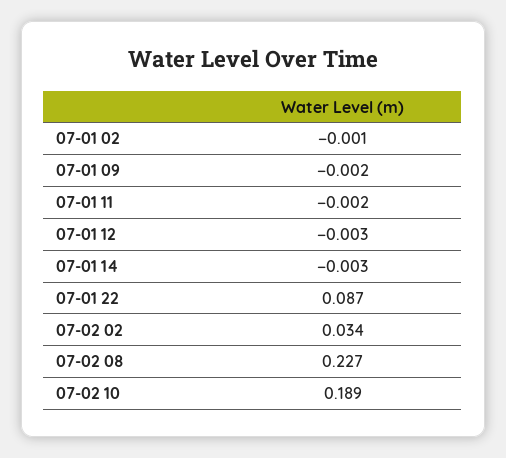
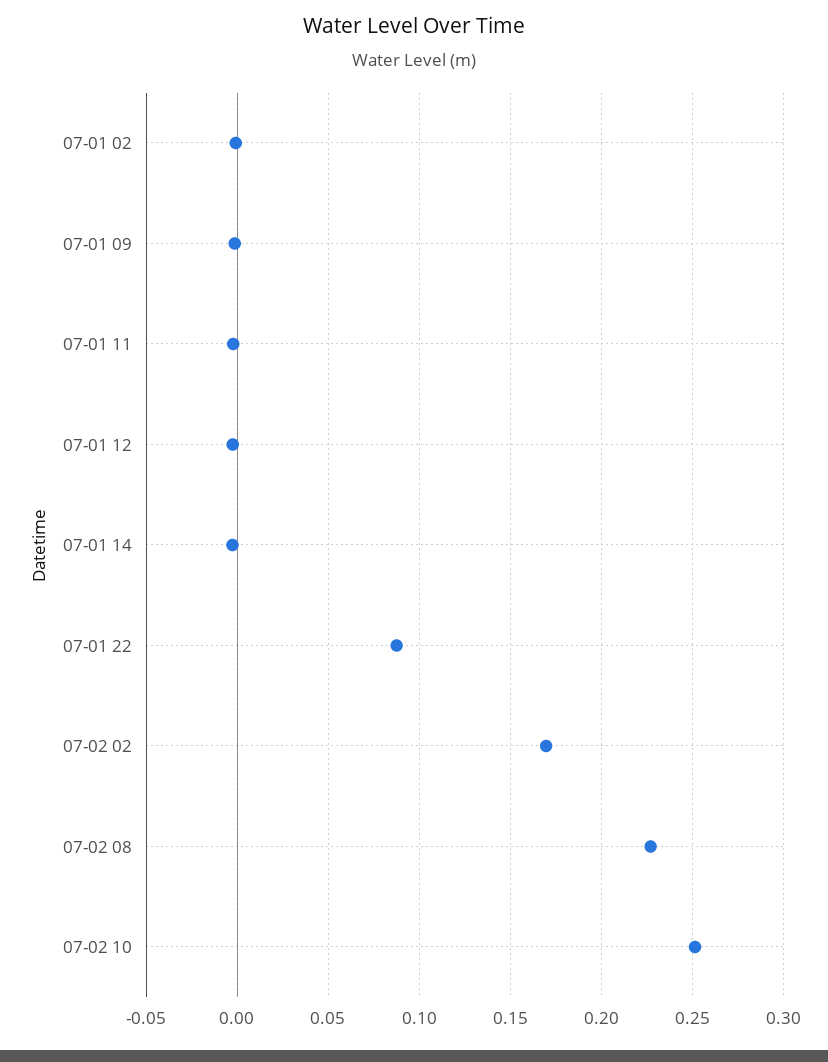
07-02 02: 0.034 -> 0.17
07-02 10: 0.189 -> 0.25

